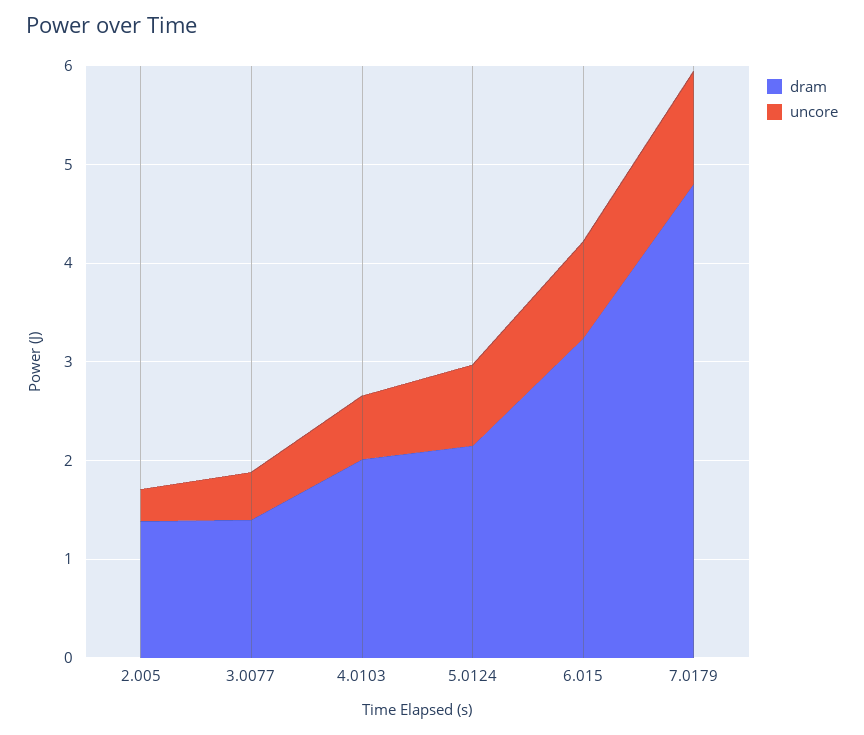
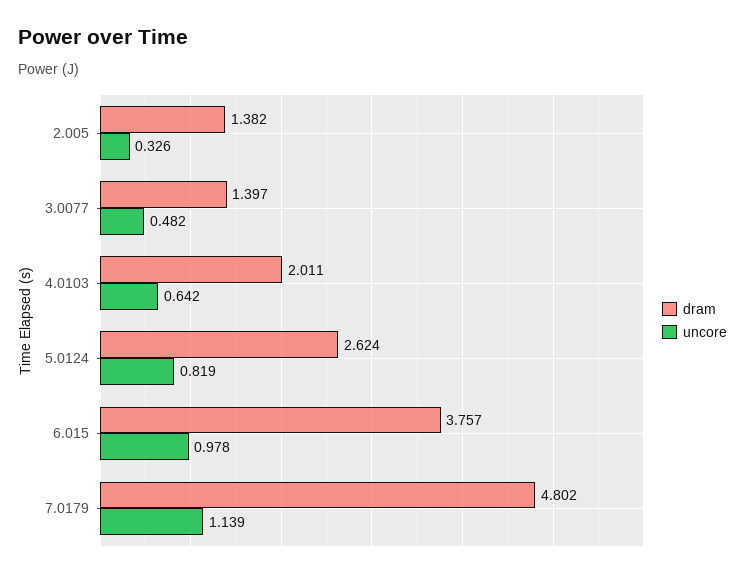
dram, 5.0124: 2.2 -> 2.624
dram, 6.015: 3.2 -> 3.757

